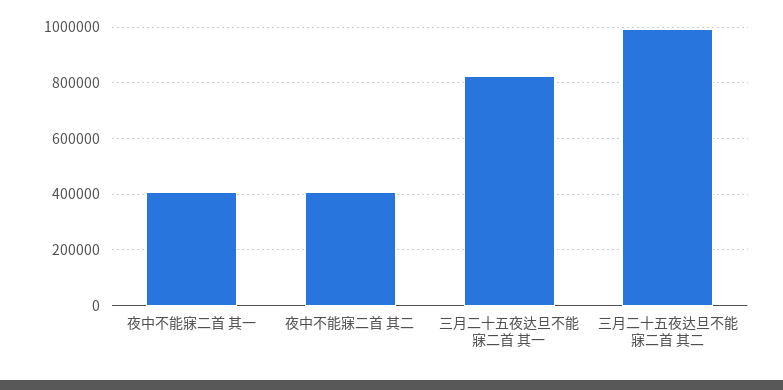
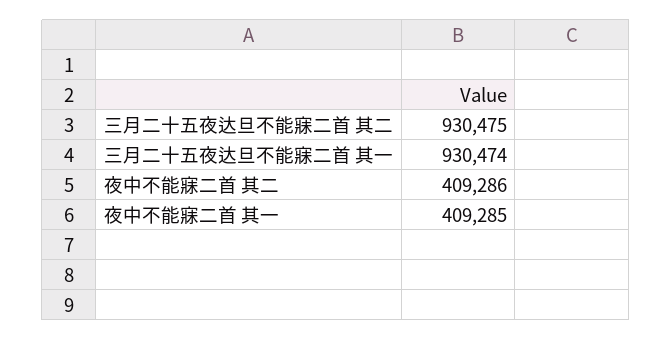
三月二十五夜达旦不能寐二首 其一: 825000 -> 930474
三月二十五夜达旦不能寐二首 其二: 1000000 -> 930475

